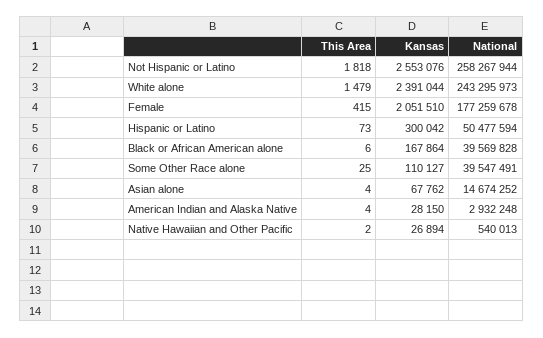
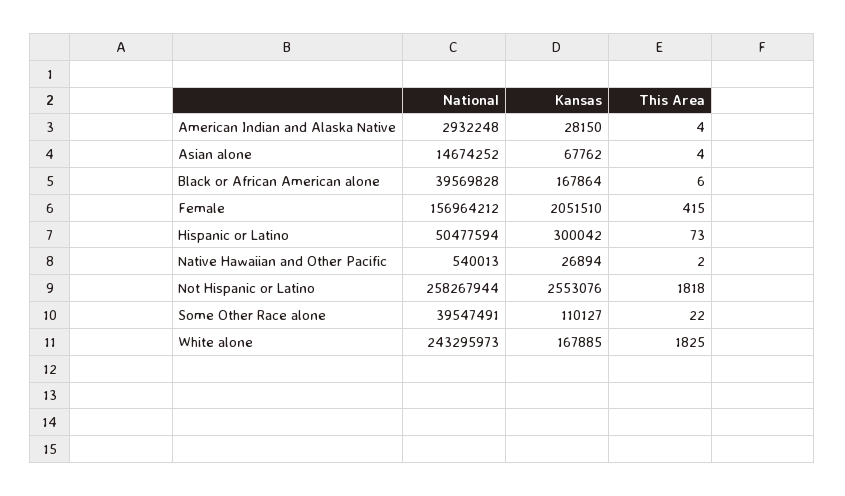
This Area, White alone: 1479 -> 1825
Kansas, White alone: 2391044 -> 167885
National, Female: 177259678 -> 156964212
This Area, Some Other Race alone: 25 -> 22

